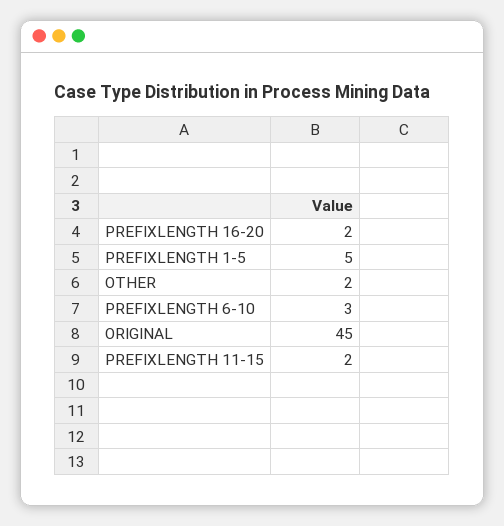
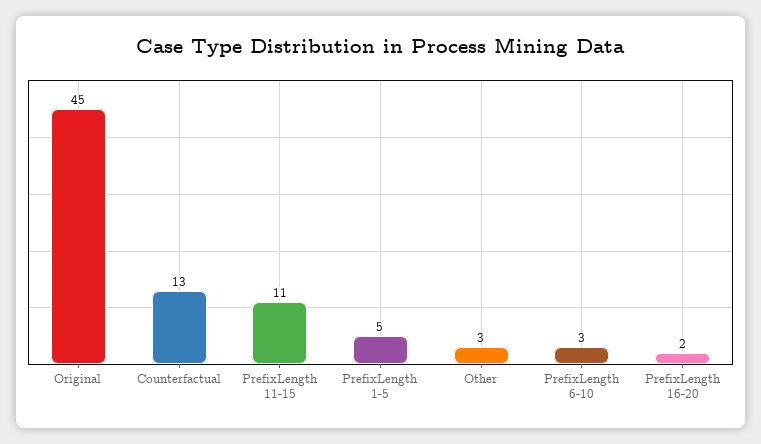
OTHER: 2 -> 3
PREFIXLENGTH 11-15: 2 -> 11
Counterfactual: none -> 13

